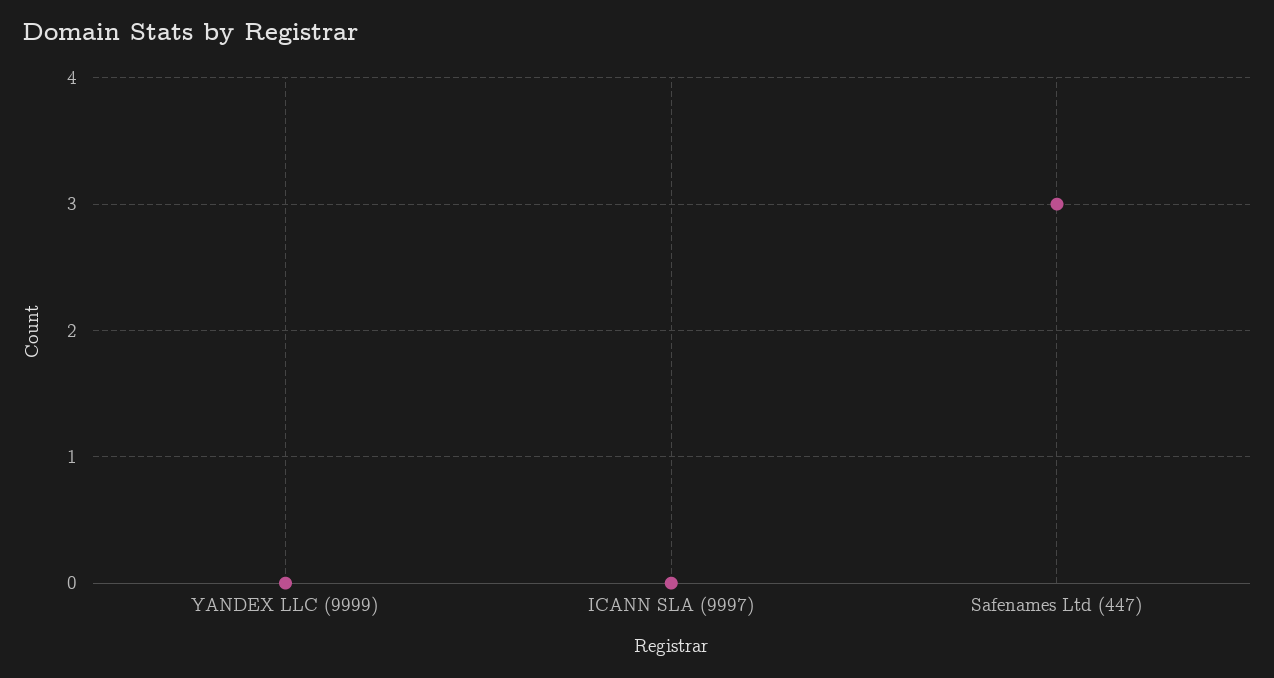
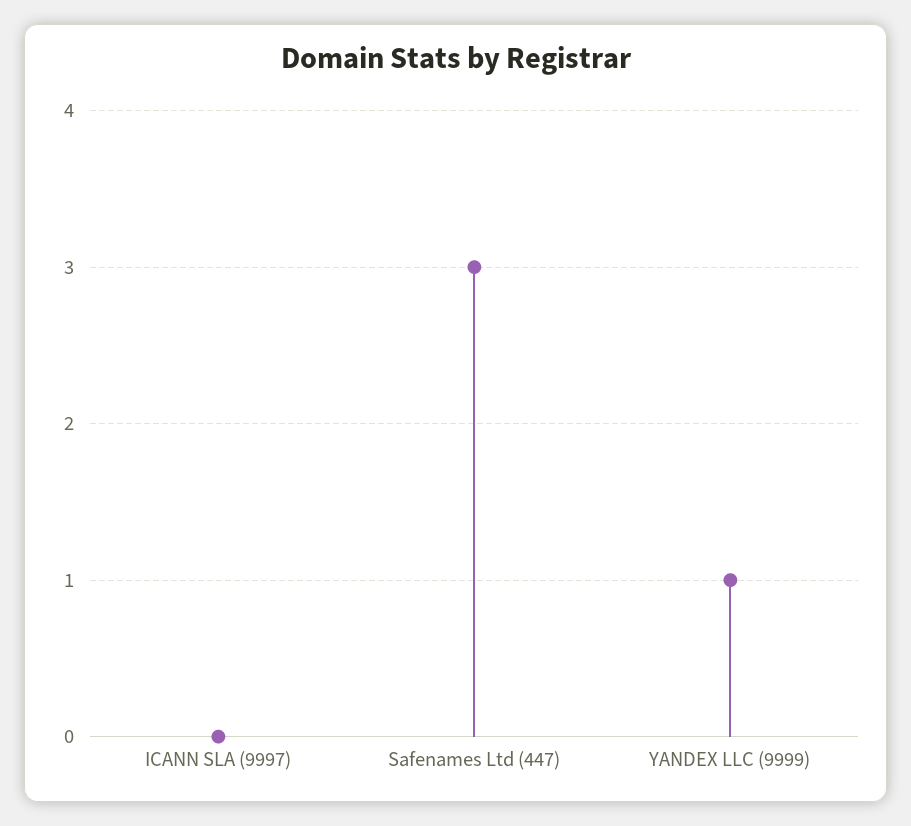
YANDEX LLC (9999): 0 -> 1

